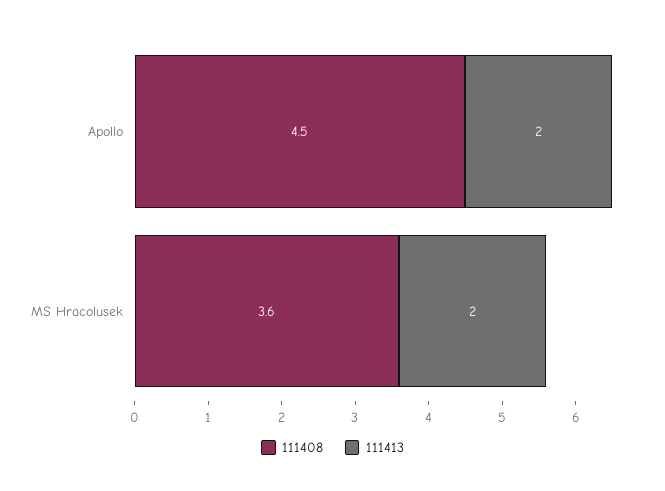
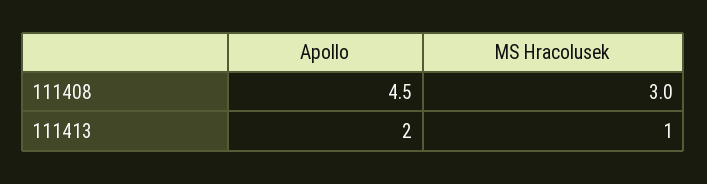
111408, MS Hracolusek: 3.6 -> 3
111413, MS Hracolusek: 2 -> 1

